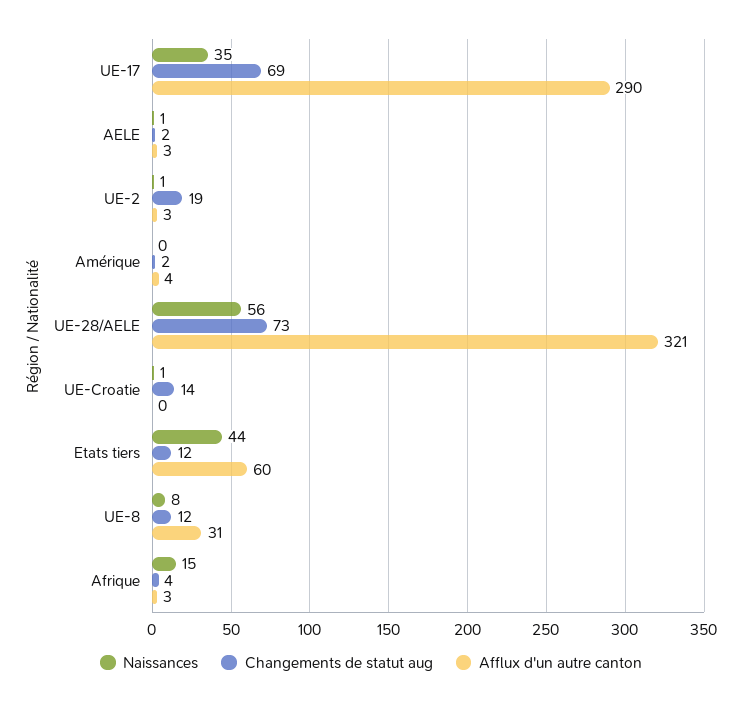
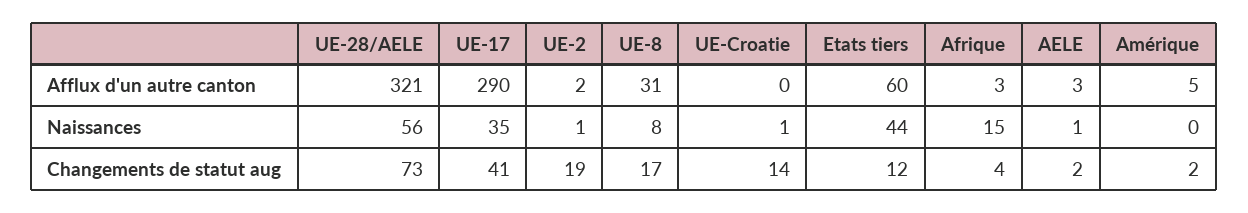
Changements de statut aug, UE-17: 69 -> 41
Afflux d'un autre canton, UE-2: 3 -> 2
Afflux d'un autre canton, Amérique: 4 -> 5
Changements de statut aug, UE-8: 12 -> 17

